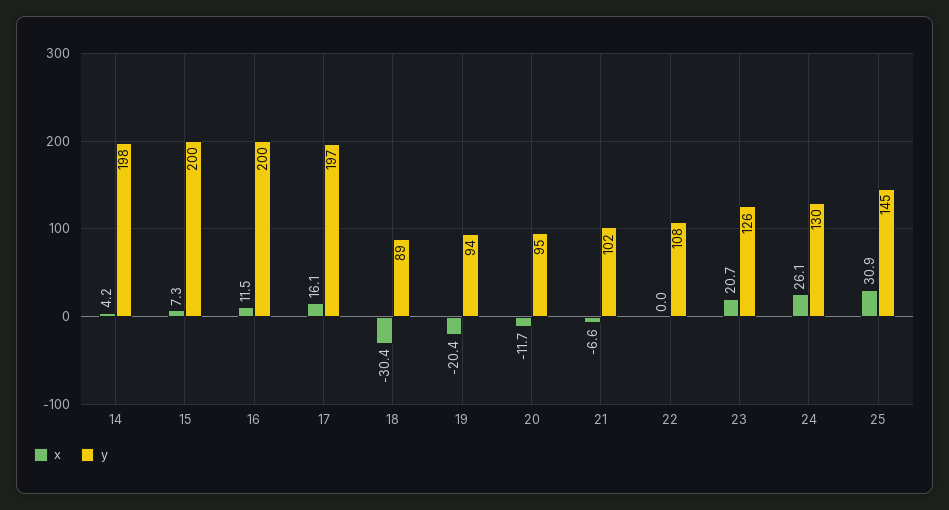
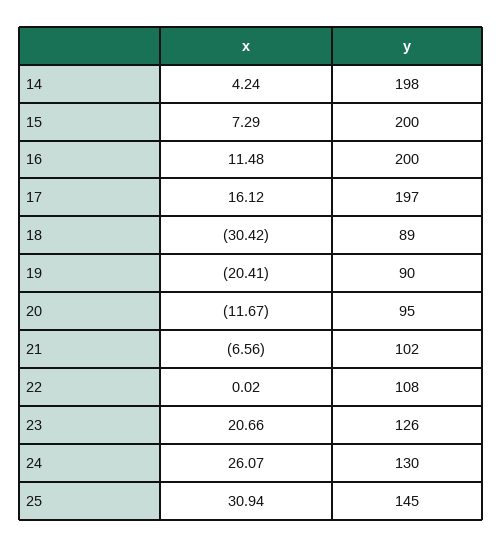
y, 19: 94 -> 90

